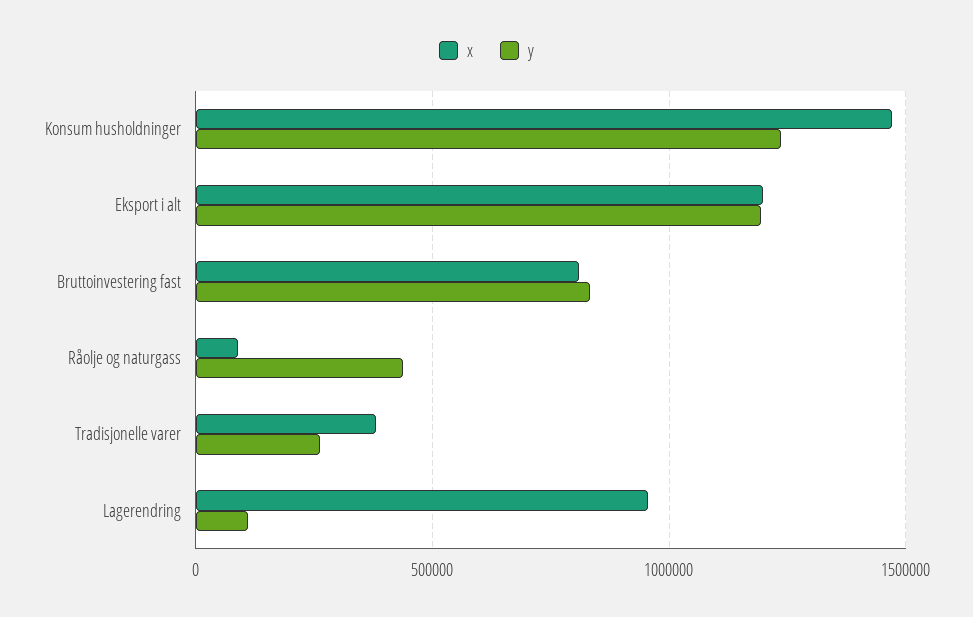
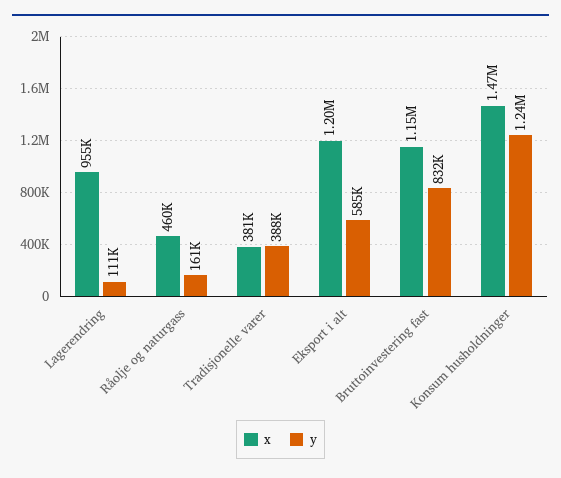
y, Eksport i alt: 1200000 -> 585000
x, Bruttoinvestering fast: 800000 -> 1150000
x, Råolje og naturgass: 100000 -> 460000
y, Råolje og naturgass: 450000 -> 161000
y, Tradisjonelle varer: 250000 -> 388000

